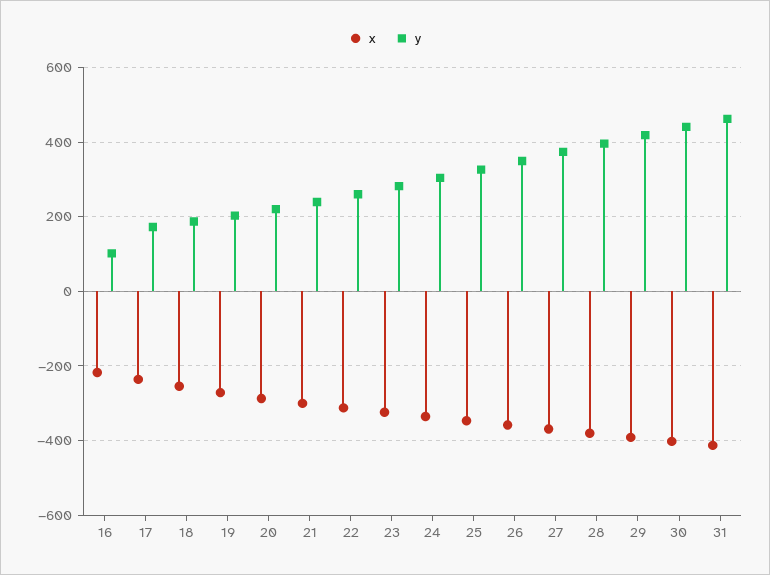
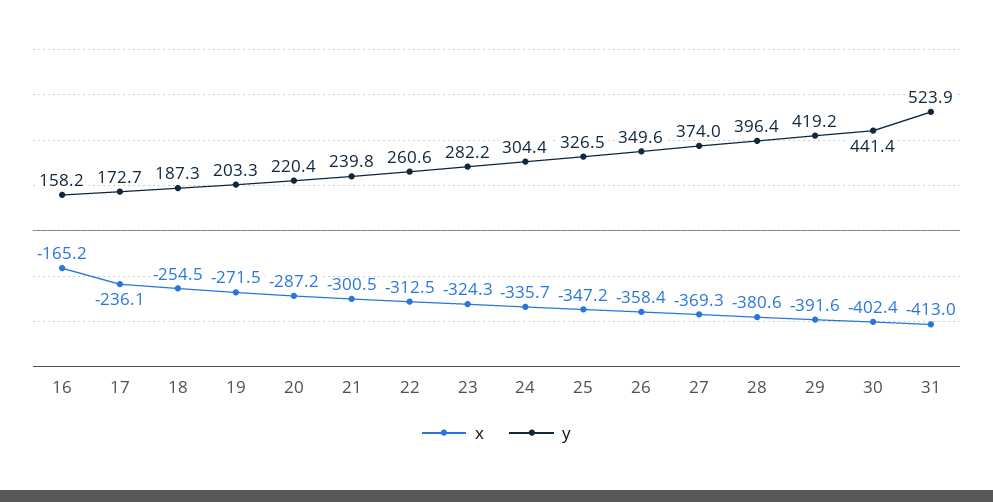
x, 16: -220 -> -165.2
y, 16: 100 -> 158.2
y, 31: 460 -> 523.9

